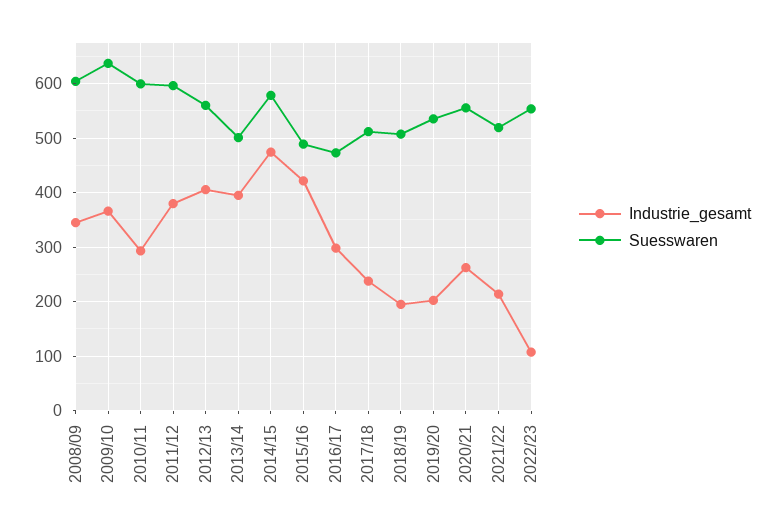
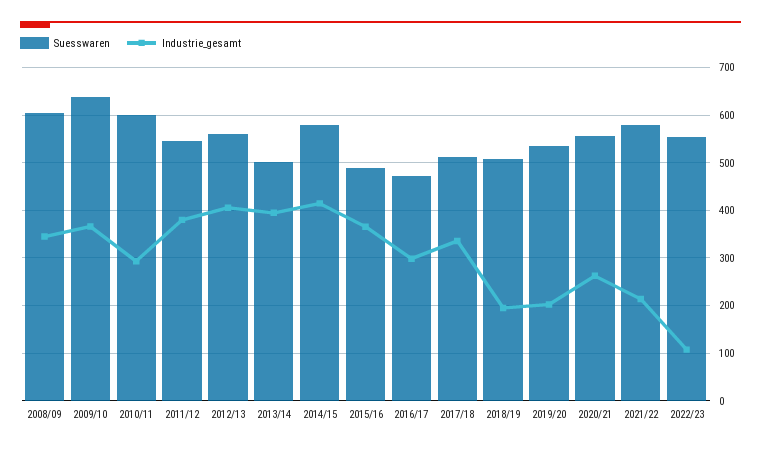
Suesswaren, 2011/12: 600 -> 540
Industrie_gesamt, 2014/15: 480 -> 420
Industrie_gesamt, 2015/16: 420 -> 360
Industrie_gesamt, 2017/18: 240 -> 340
Suesswaren, 2021/22: 520 -> 580

